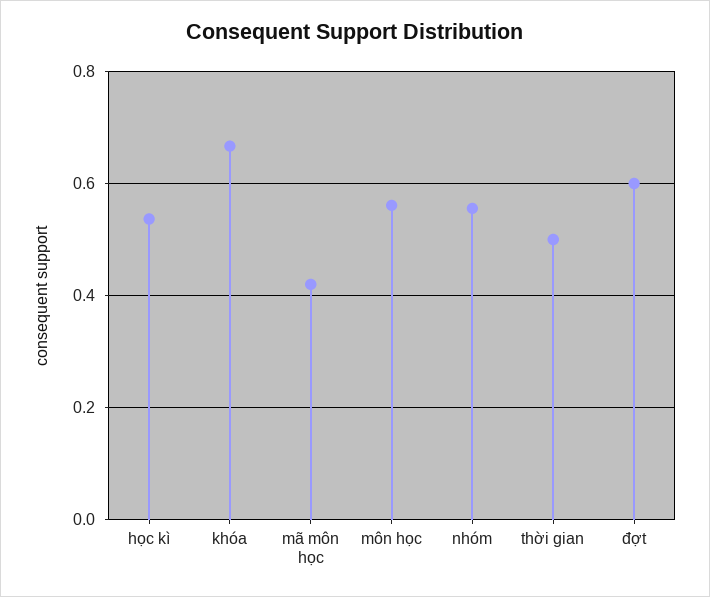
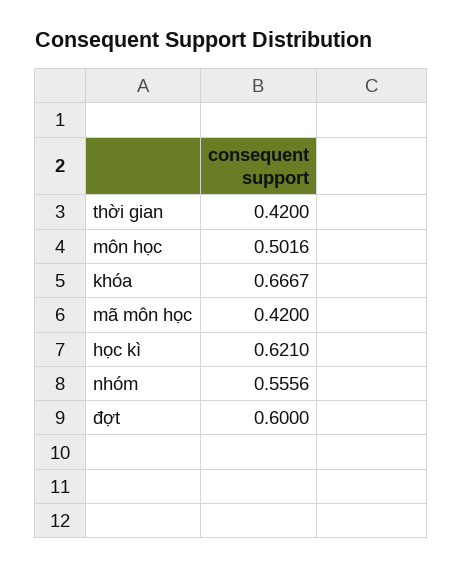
học kì: 0.54 -> 0.621
môn học: 0.56 -> 0.5016
thời gian: 0.5 -> 0.42

